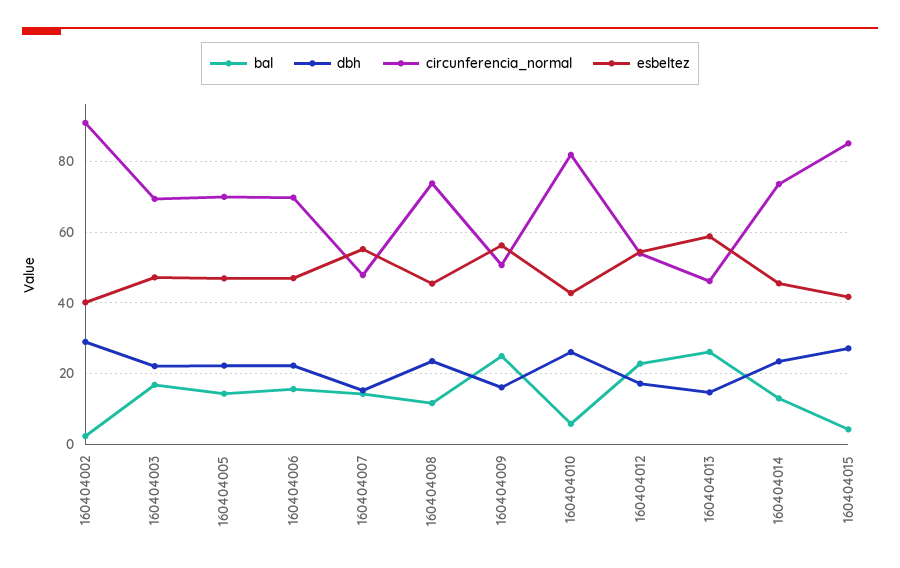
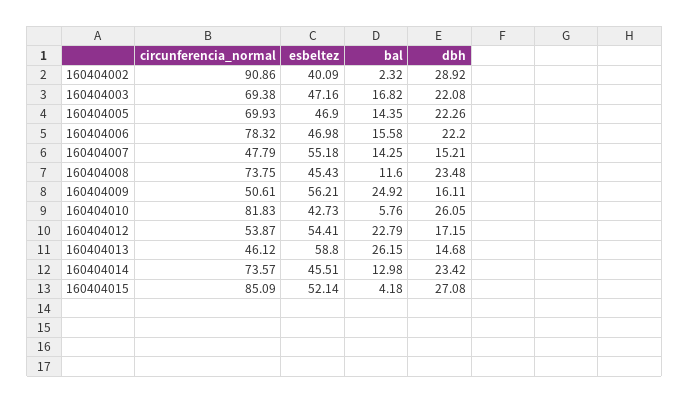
circunferencia_normal, 160404006: 70 -> 78.32
esbeltez, 160404015: 42 -> 52.14

